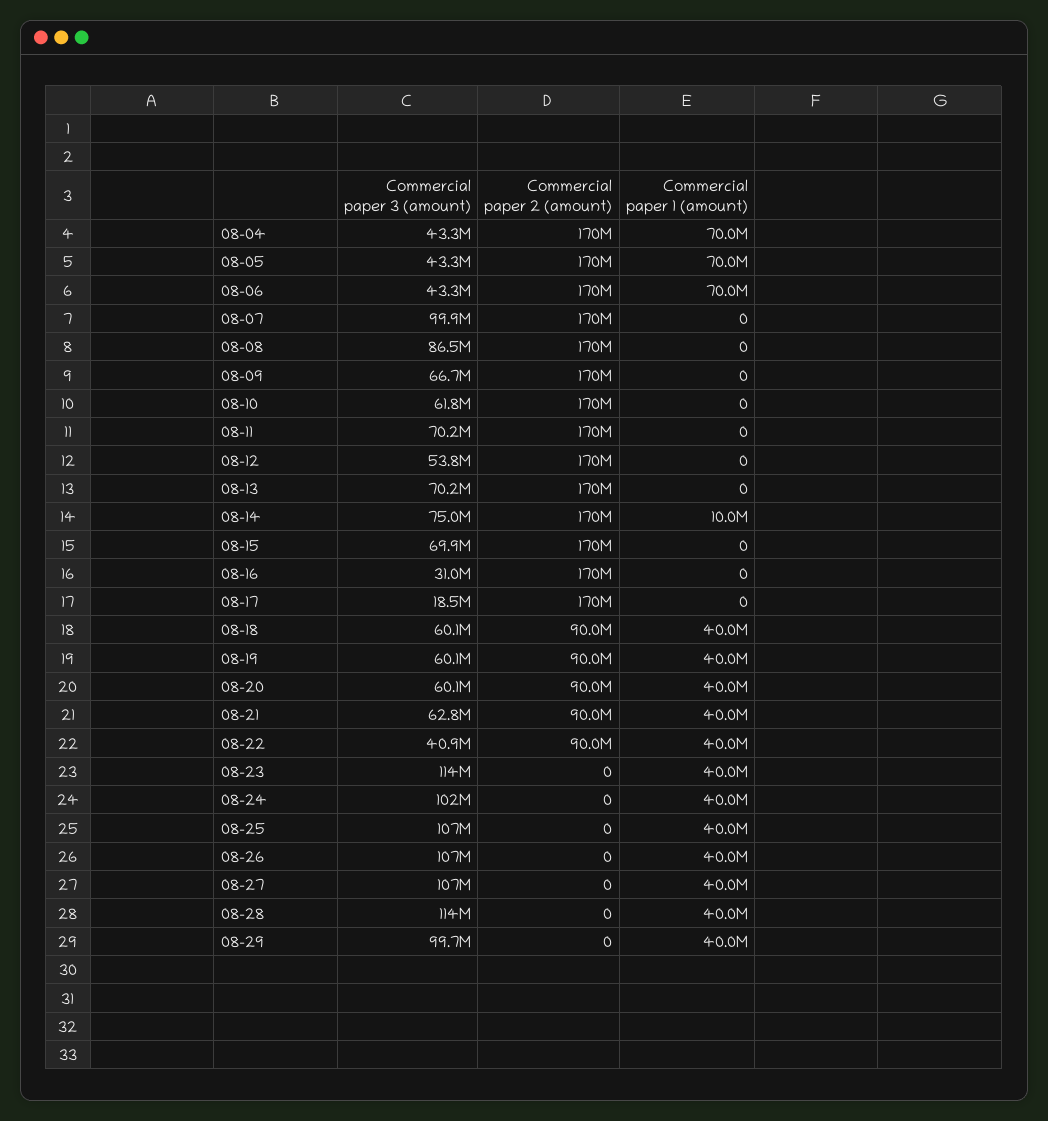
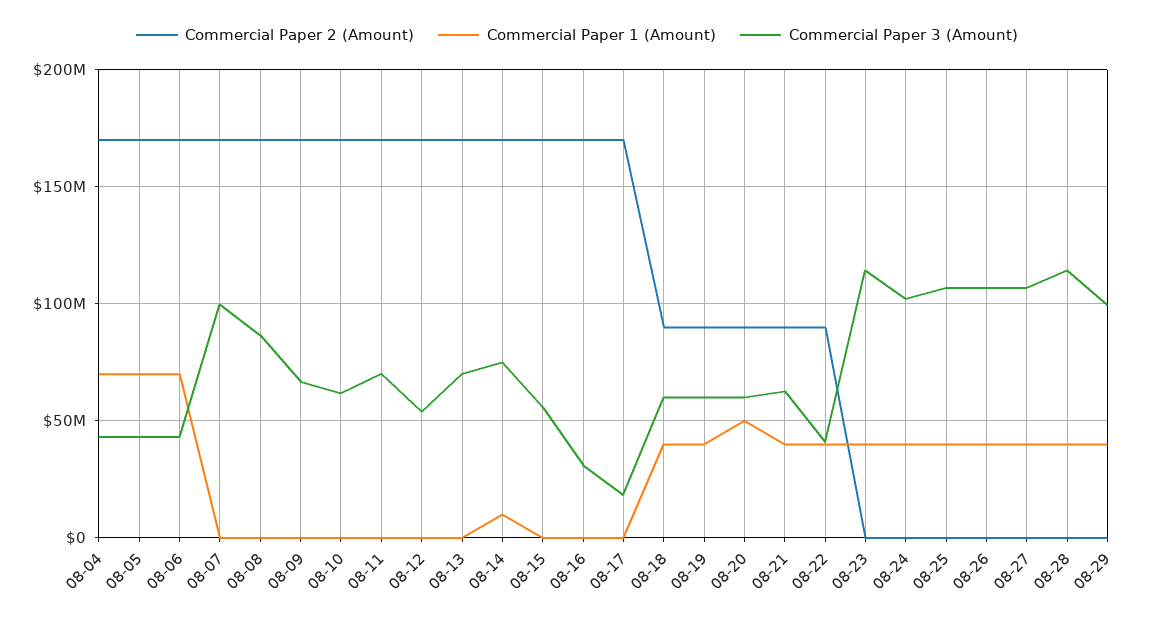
Commercial paper 3 (amount), 08-15: 69900000 -> 55000000
Commercial paper 1 (amount), 08-20: 40000000 -> 50000000

